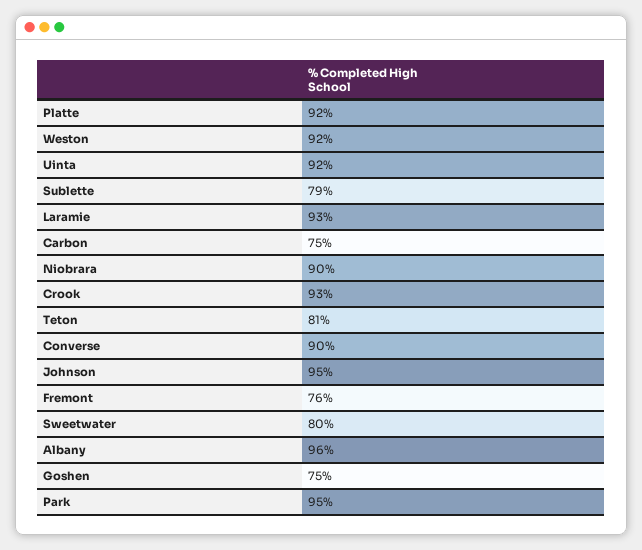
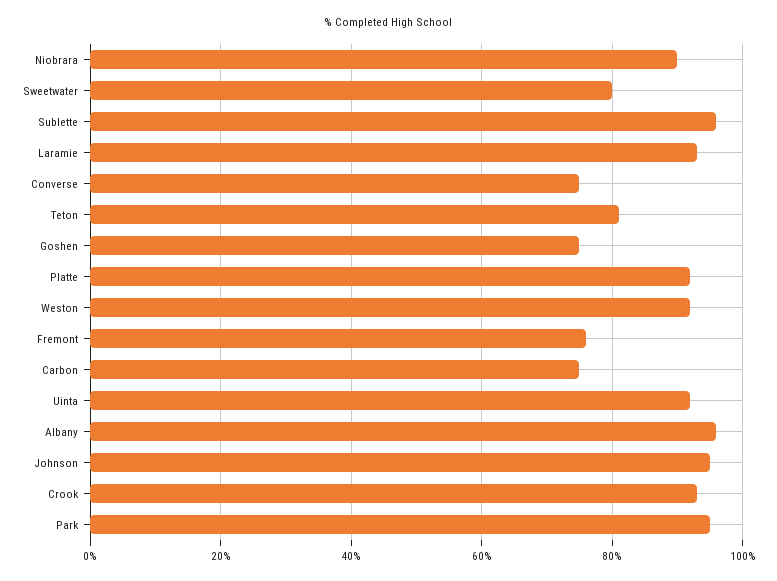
Sublette: 79 -> 95
Converse: 90 -> 75

